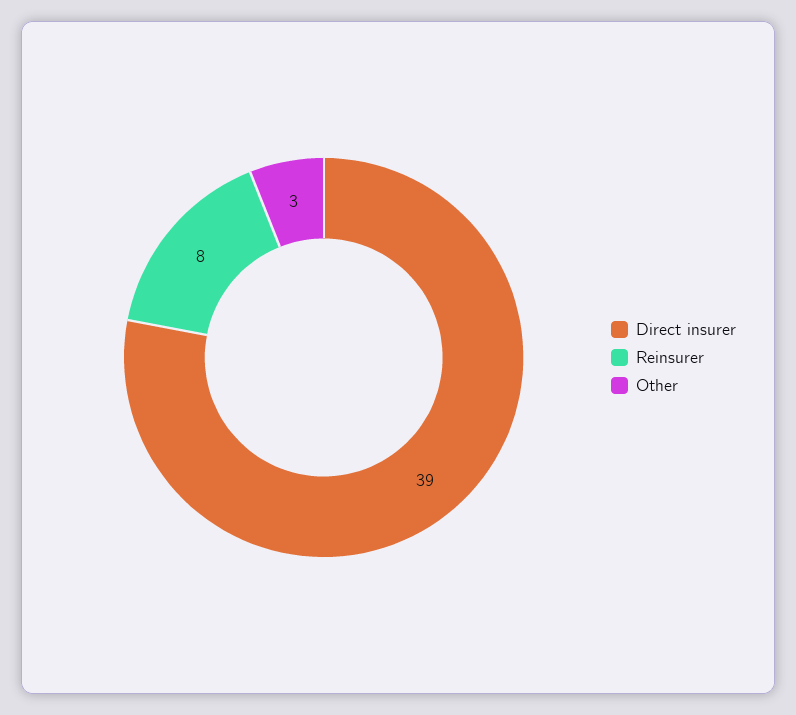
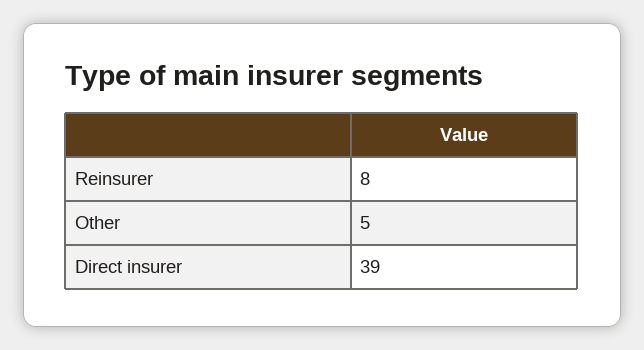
Other: 3 -> 5

